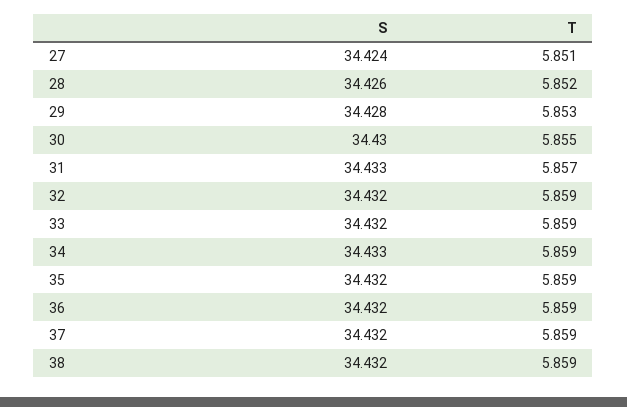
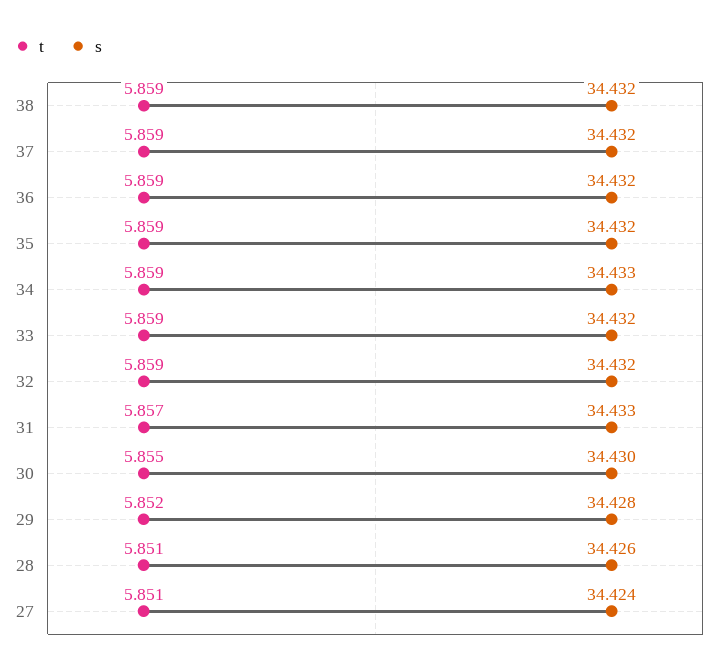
T, 28: 5.852 -> 5.851
T, 29: 5.853 -> 5.852

